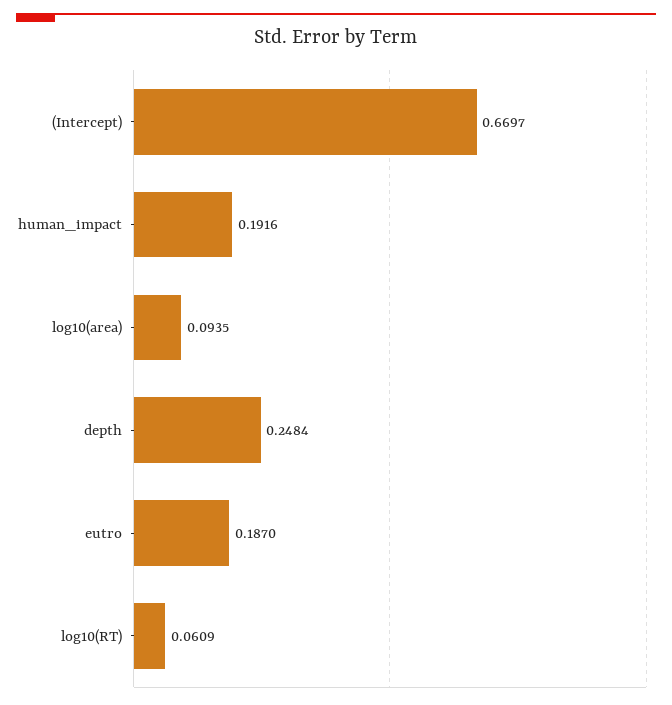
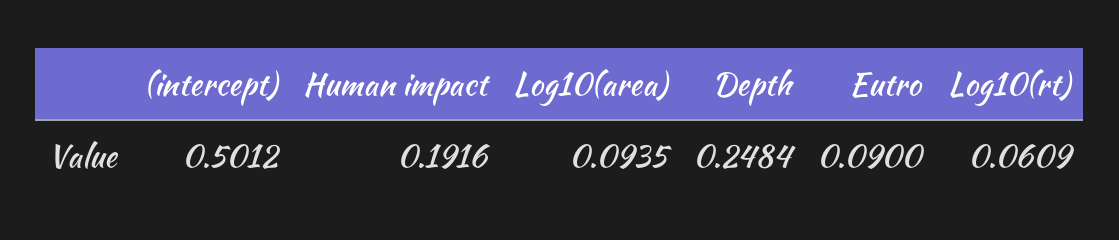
(Intercept): 0.6697 -> 0.5012
eutro: 0.187 -> 0.09

